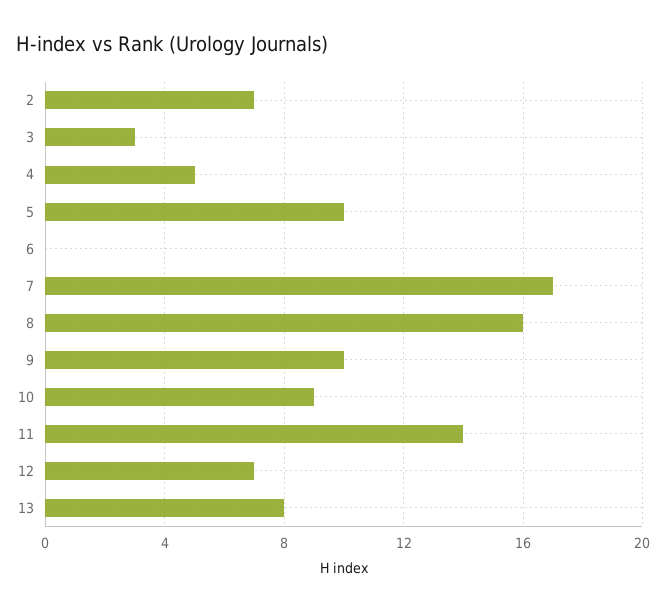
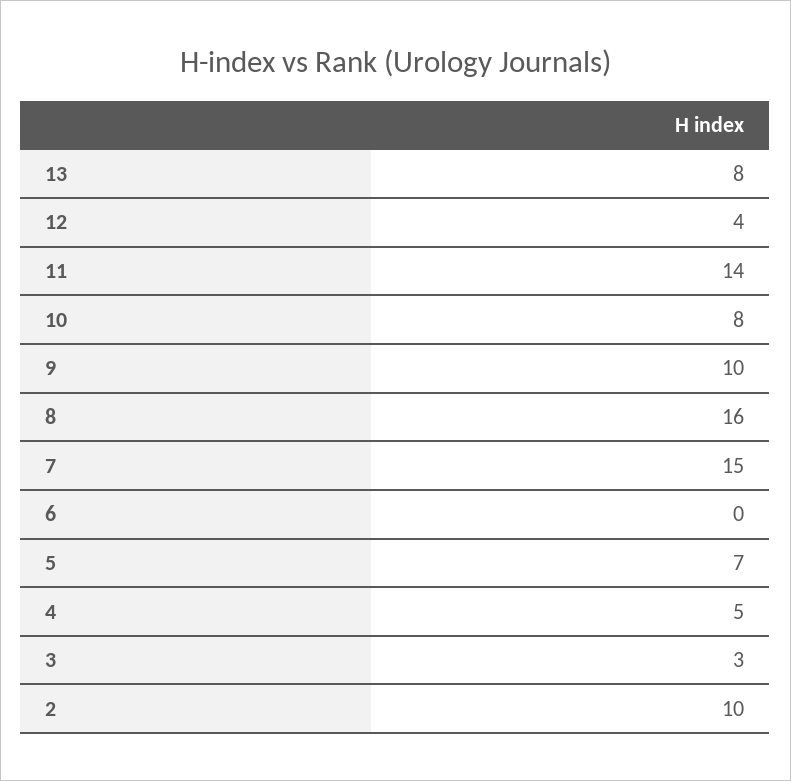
2: 7 -> 10
5: 10 -> 7
7: 17 -> 15
10: 9 -> 8
12: 7 -> 4

